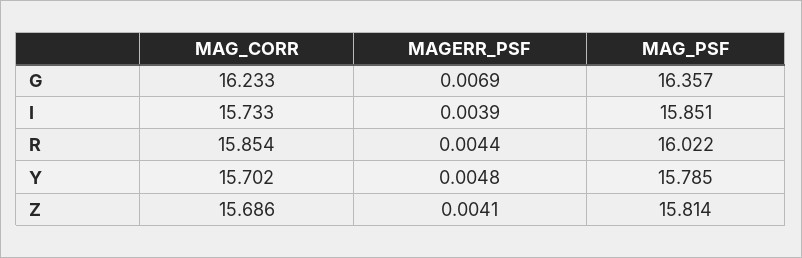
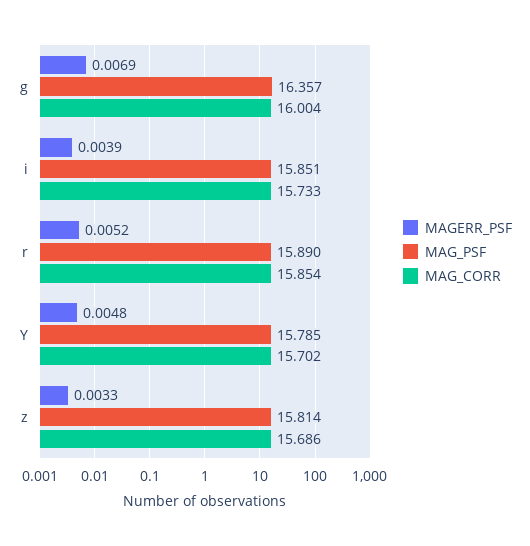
MAG_CORR, G: 16.233 -> 16.004
MAGERR_PSF, R: 0.0044 -> 0.0052
MAG_PSF, R: 16.022 -> 15.89
MAGERR_PSF, Z: 0.0041 -> 0.0033

